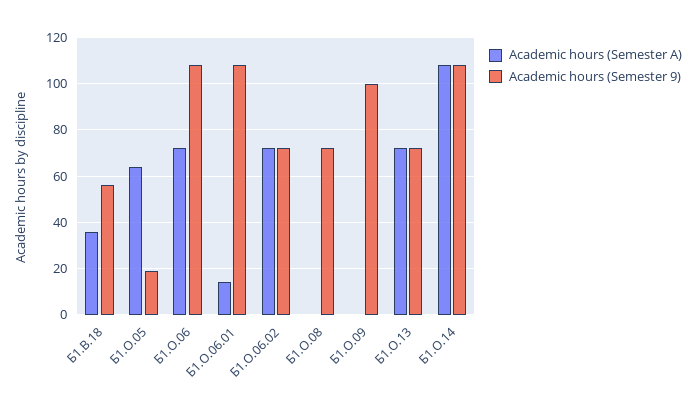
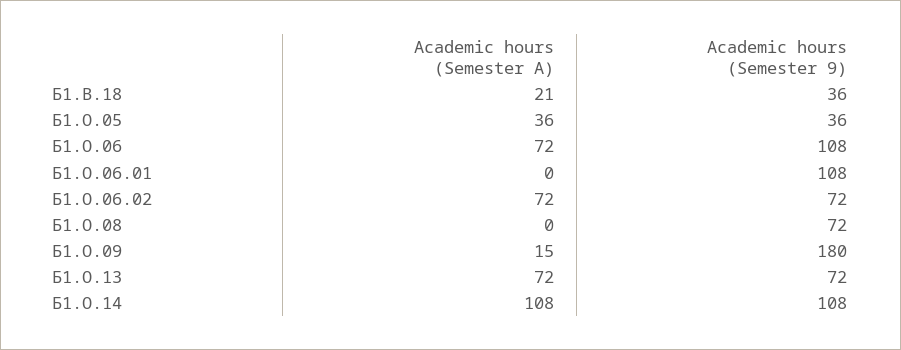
Academic hours (Semester A), Б1.В.18: 35 -> 21
Academic hours (Semester 9), Б1.В.18: 55 -> 36
Academic hours (Semester A), Б1.О.05: 65 -> 36
Academic hours (Semester 9), Б1.О.05: 20 -> 36
Academic hours (Semester A), Б1.О.06.01: 15 -> 0
Academic hours (Semester A), Б1.О.09: 0 -> 15
Academic hours (Semester 9), Б1.О.09: 100 -> 180

